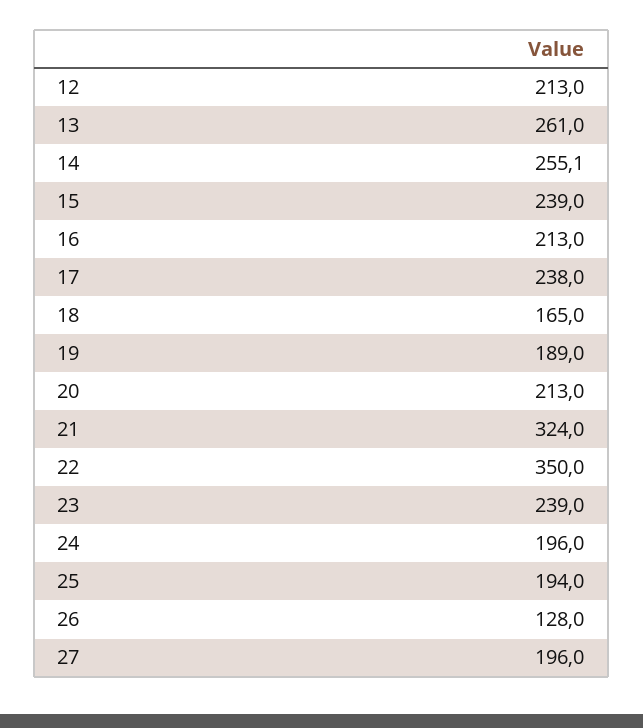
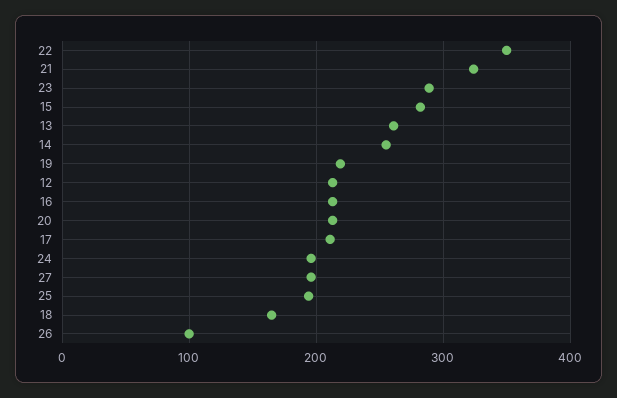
15: 239 -> 280
17: 238 -> 210
19: 189 -> 220
23: 239 -> 290
26: 128 -> 100

